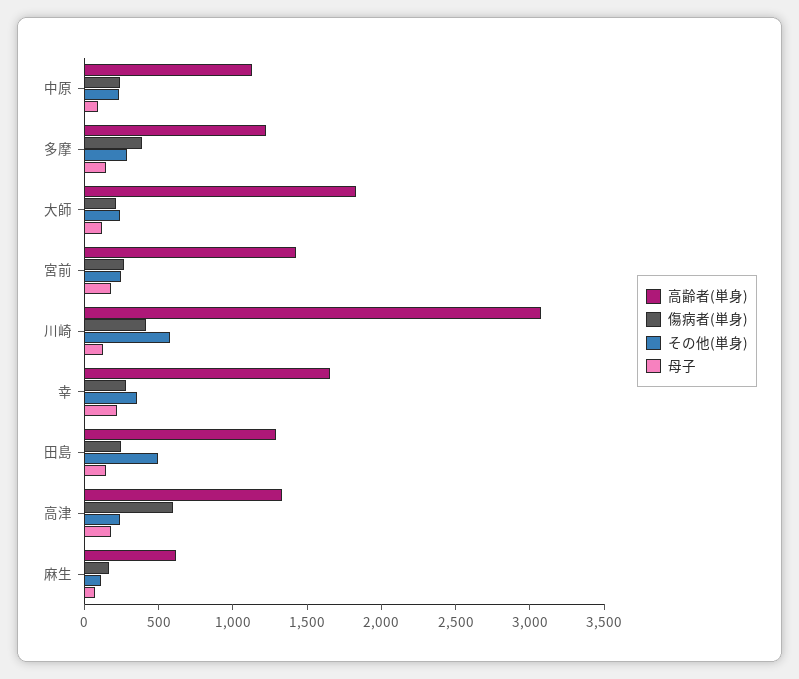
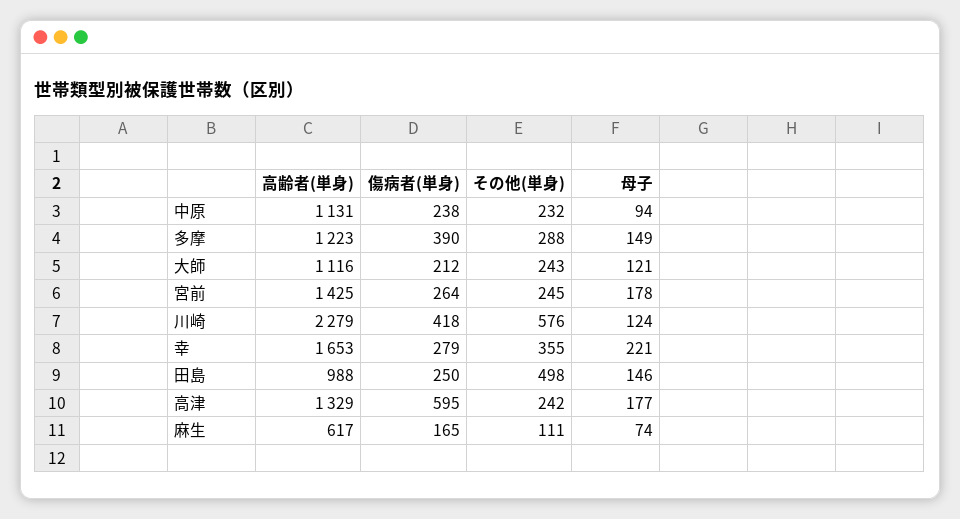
高齢者(単身), 大師: 1800 -> 1116
高齢者(単身), 川崎: 3100 -> 2279
高齢者(単身), 田島: 1300 -> 988

